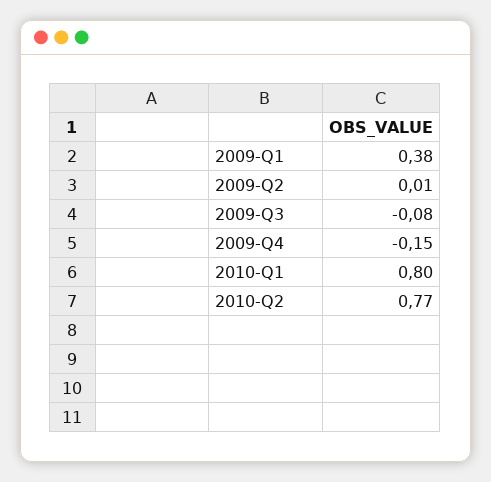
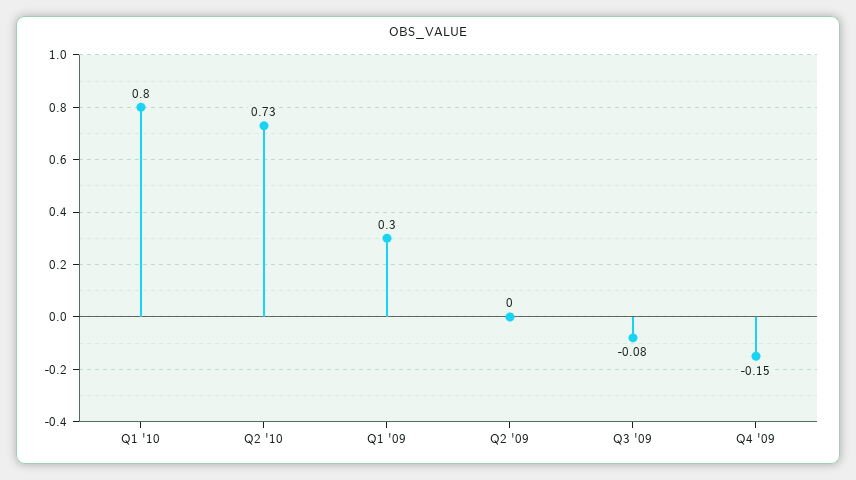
2009-Q1: 0.38 -> 0.3
2009-Q2: 0.01 -> 0
2010-Q2: 0.77 -> 0.73

